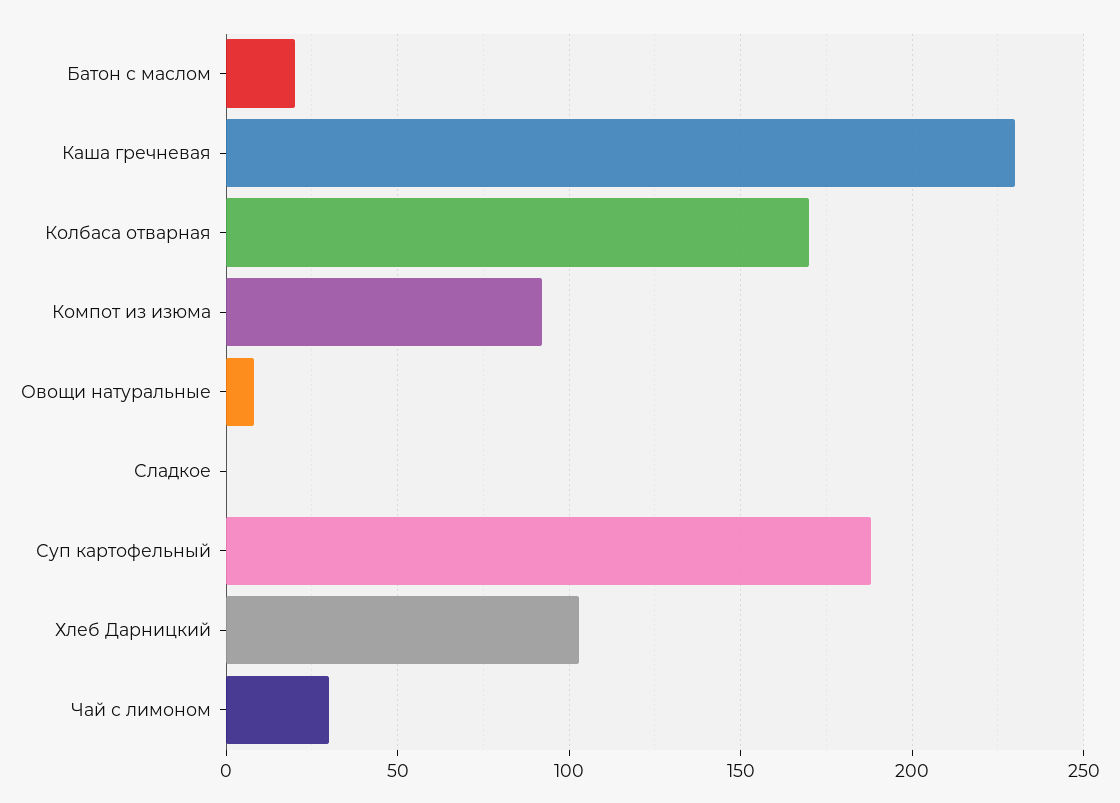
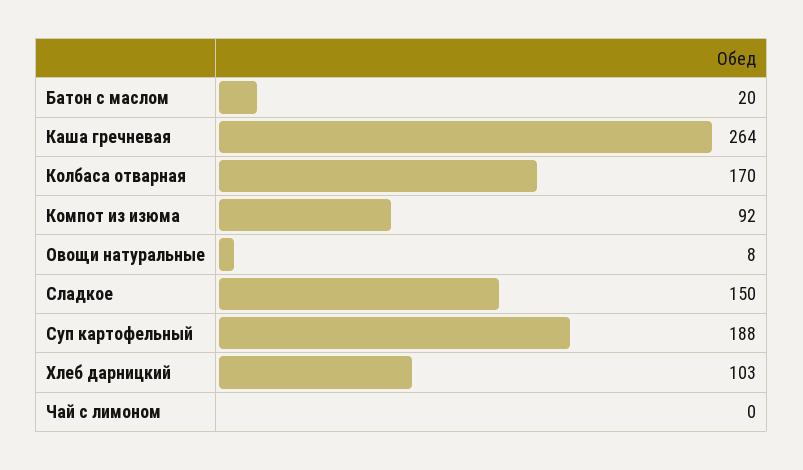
Каша гречневая: 230 -> 264
Сладкое: 0 -> 150
Чай с лимоном: 30 -> 0

